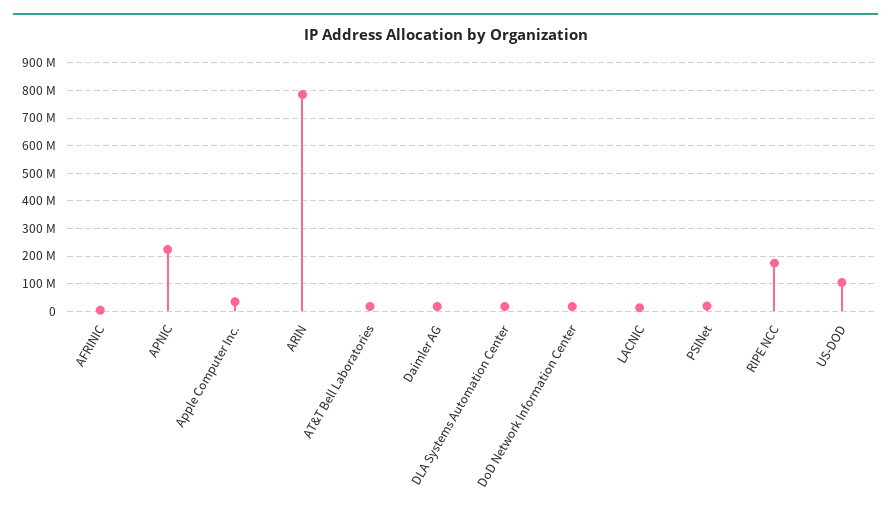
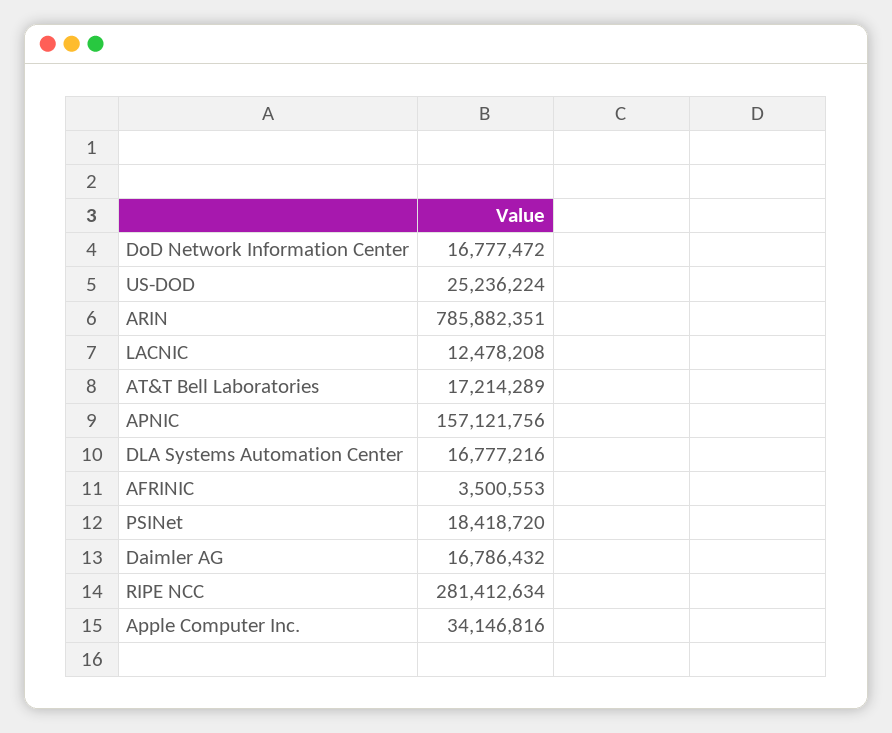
APNIC: 225000000 -> 157121756
RIPE NCC: 175000000 -> 281412634
US-DOD: 100000000 -> 25236224

